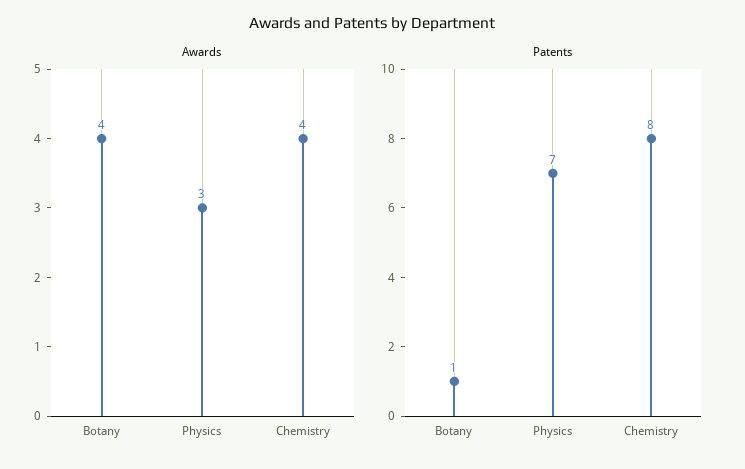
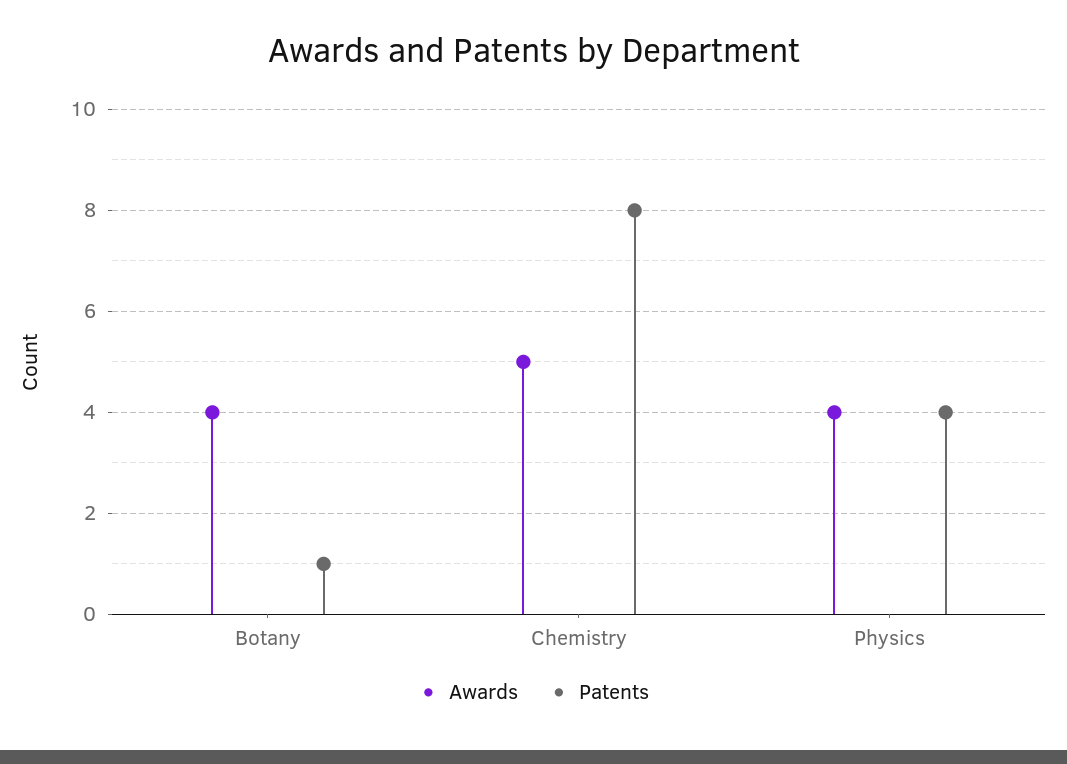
Awards, Physics: 3 -> 4
Awards, Chemistry: 4 -> 5
Patents, Physics: 7 -> 4

